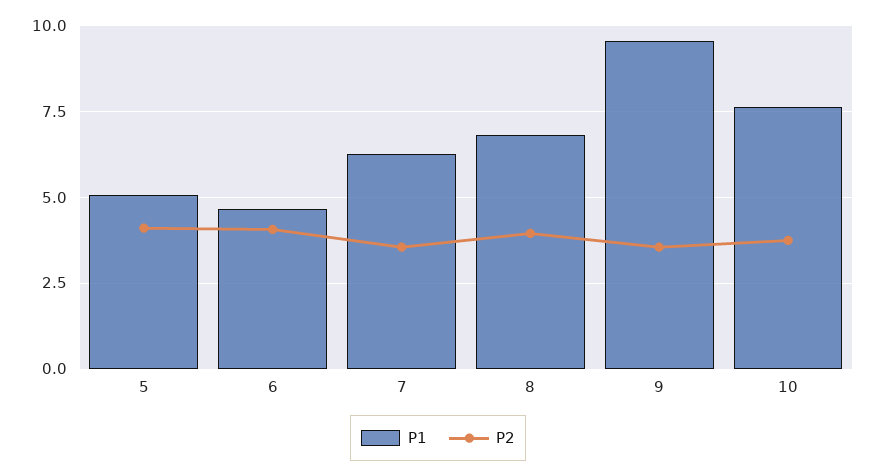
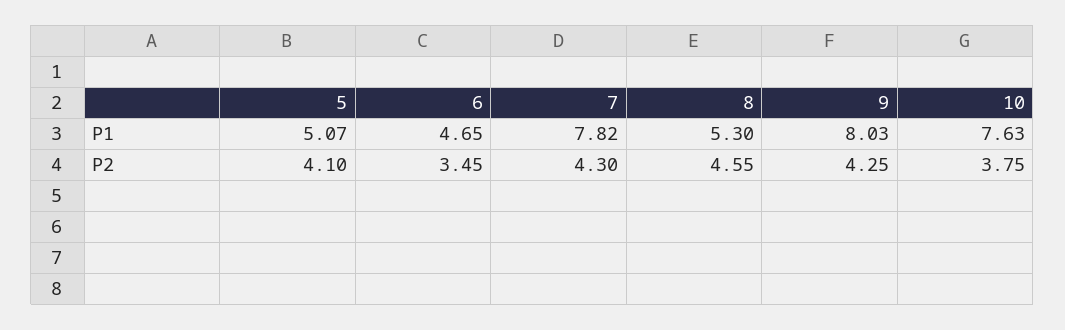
P2, 6: 4 -> 3.45
P1, 7: 6.25 -> 7.82
P2, 7: 3.5 -> 4.3
P1, 8: 6.75 -> 5.3
P2, 8: 4 -> 4.55
P1, 9: 9.5 -> 8.03
P2, 9: 3.5 -> 4.25

